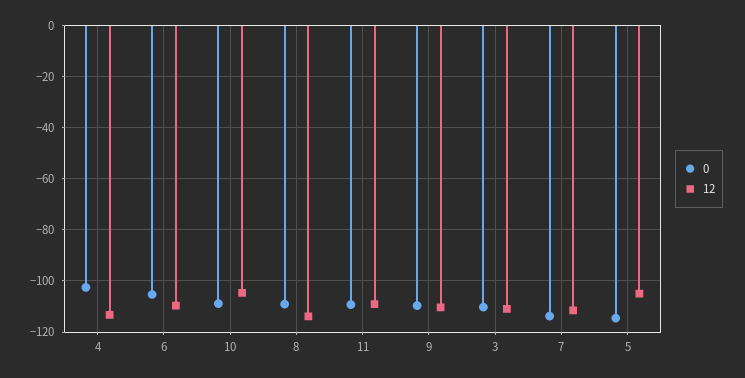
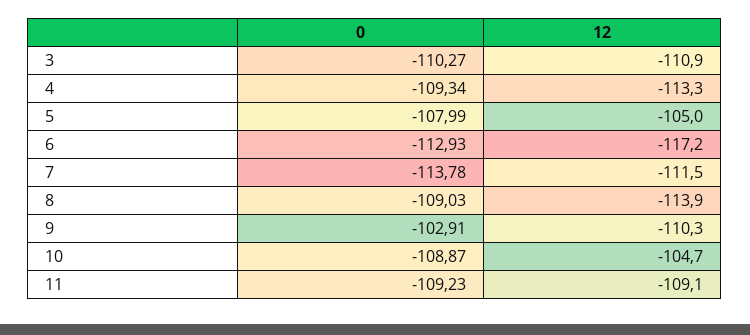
0, 4: -102.5 -> -109.34
0, 6: -105 -> -112.93
12, 6: -110 -> -117.2
0, 9: -110 -> -102.91
0, 5: -115 -> -107.99

